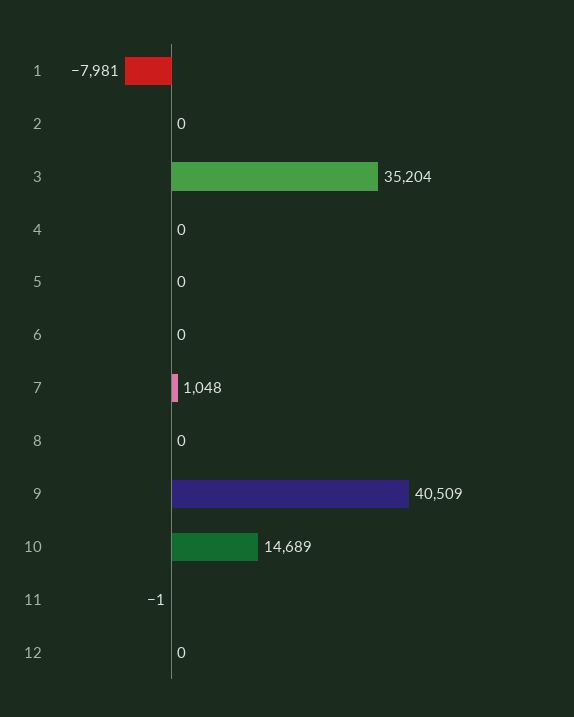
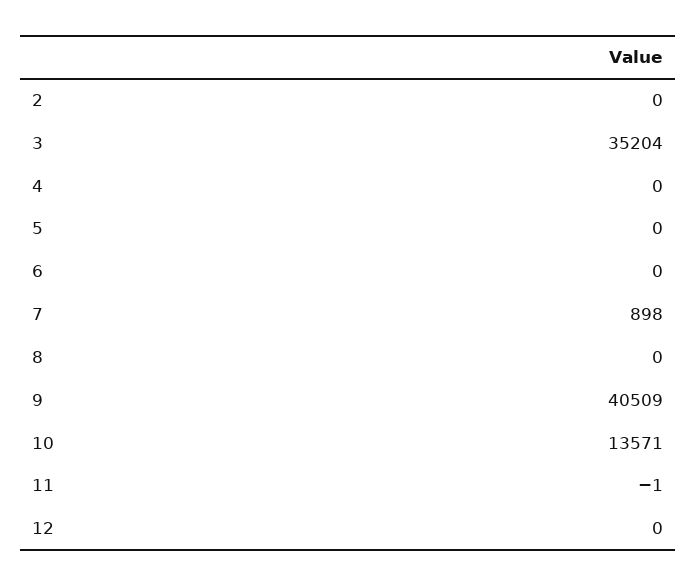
1: -7981 -> none
7: 1048 -> 898
10: 14689 -> 13571

